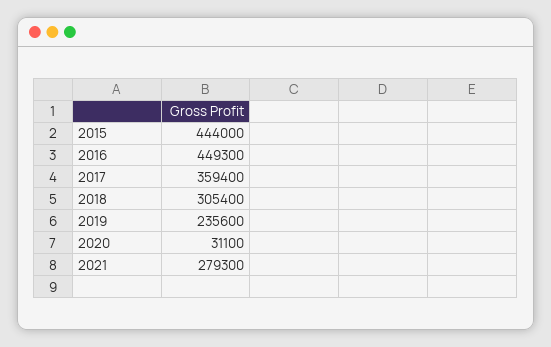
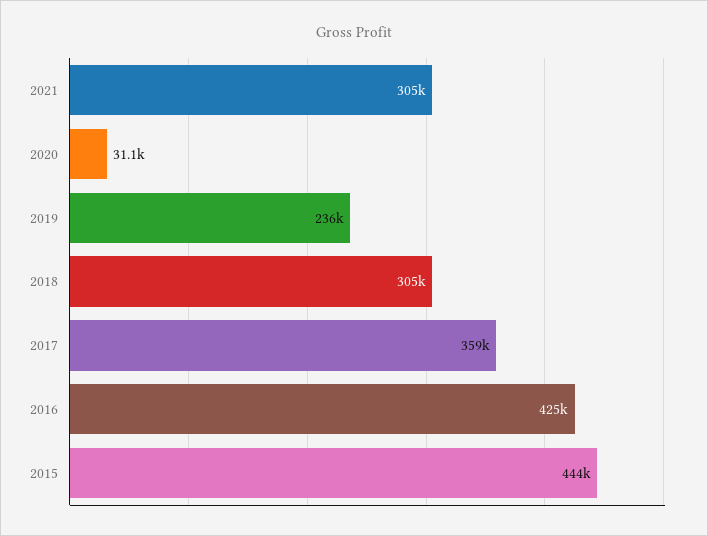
2016: 449300 -> 425000
2021: 279300 -> 305000

